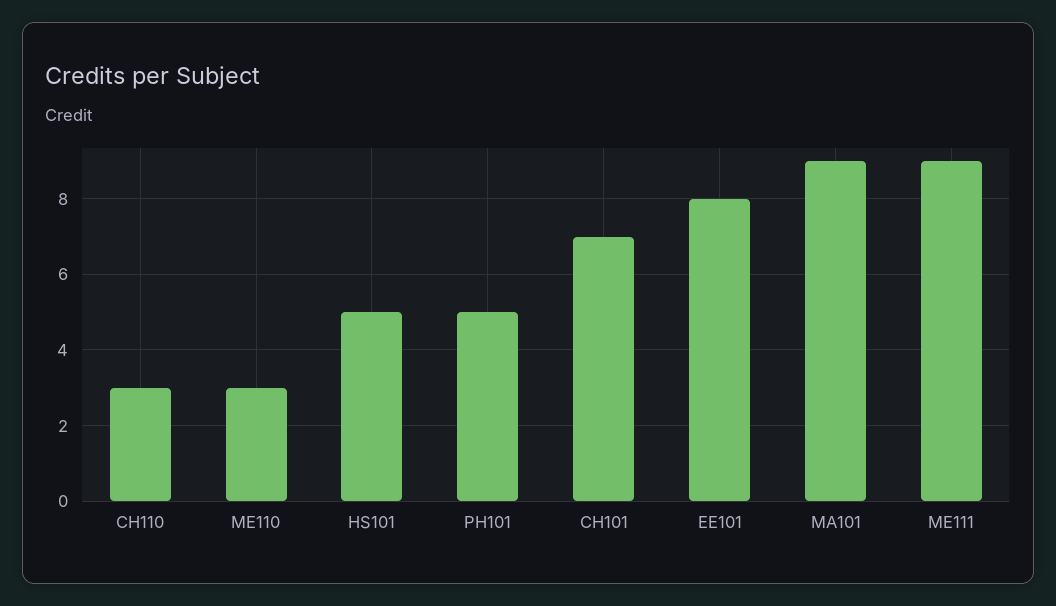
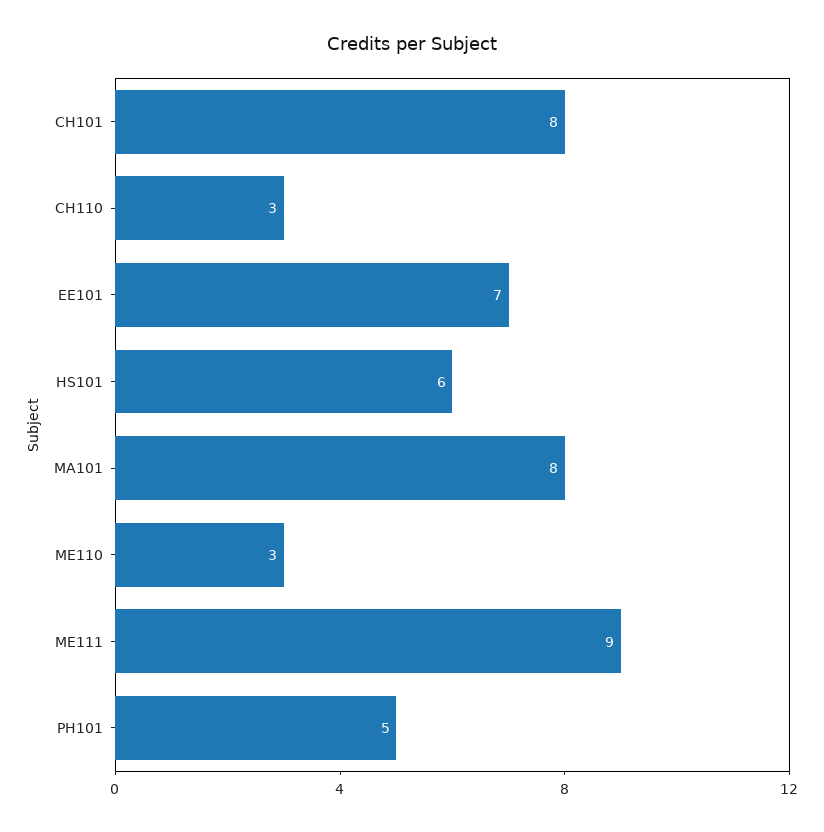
HS101: 5 -> 6
CH101: 7 -> 8
EE101: 8 -> 7
MA101: 9 -> 8

